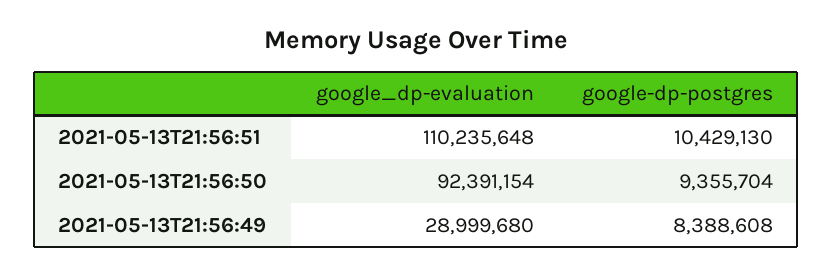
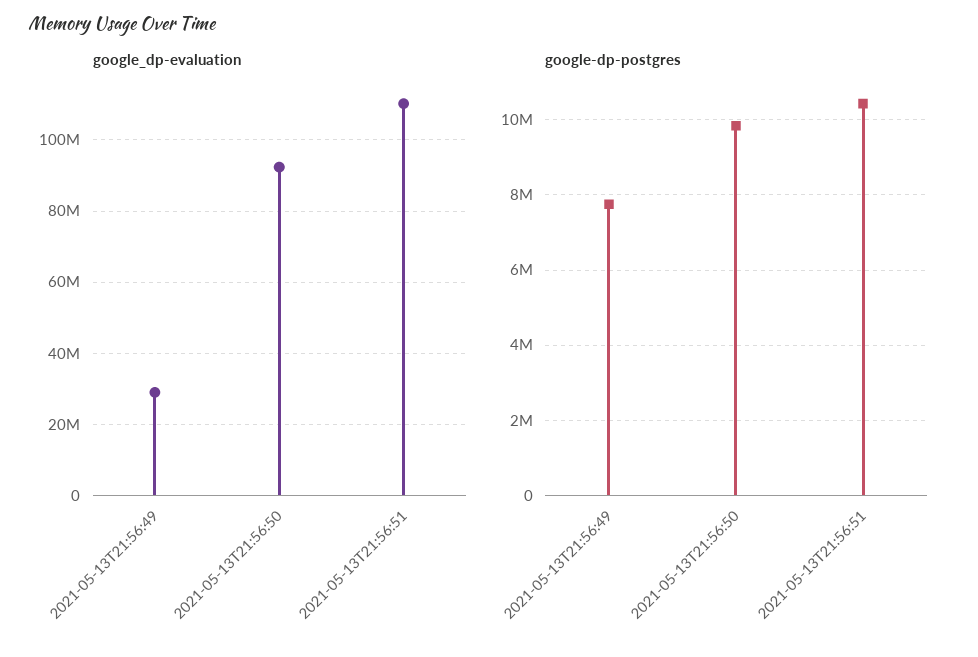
google-dp-postgres, 2021-05-13T21:56:50: 9355704 -> 9800000
google-dp-postgres, 2021-05-13T21:56:49: 8388608 -> 7800000

